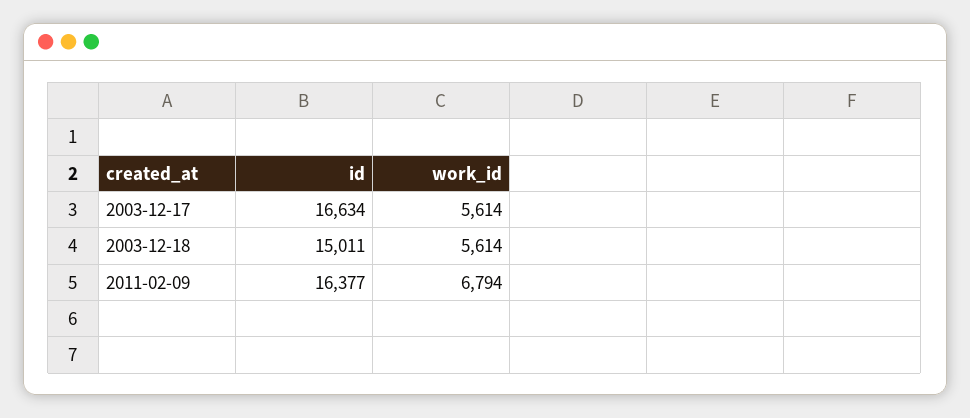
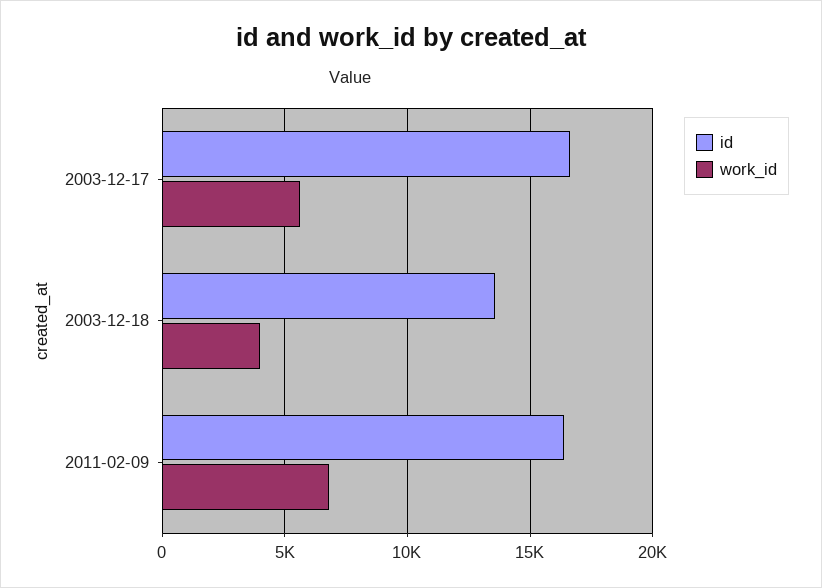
id, 2003-12-18: 15011 -> 13500
work_id, 2003-12-18: 5614 -> 4000

